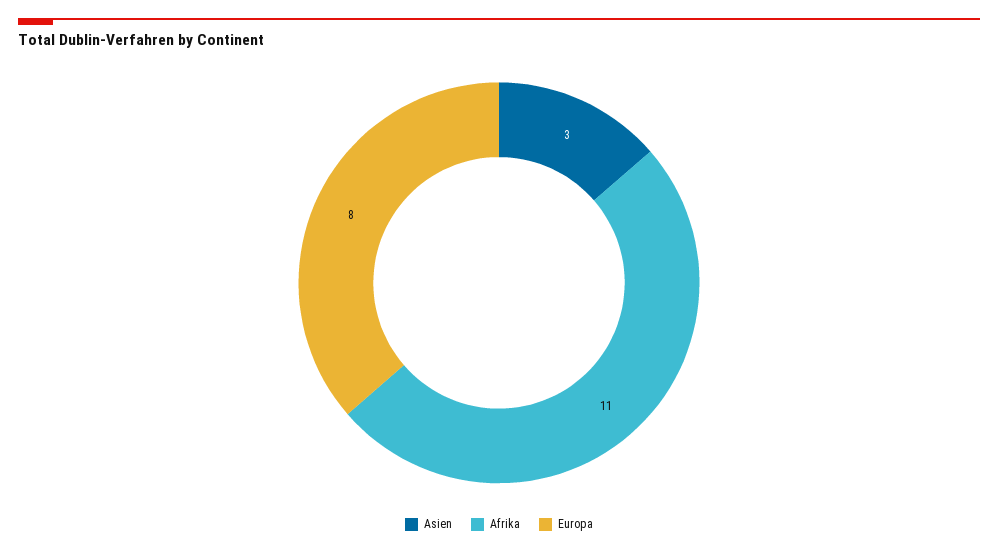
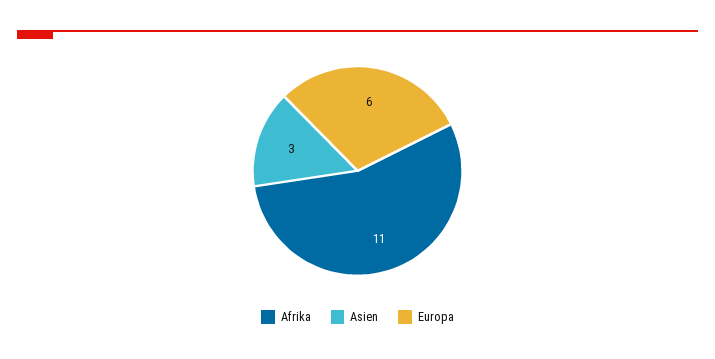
Europa: 8 -> 6

